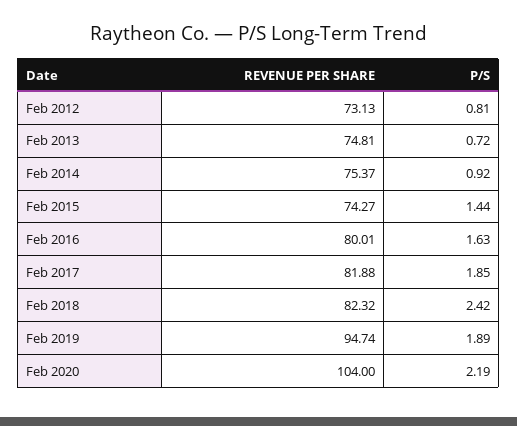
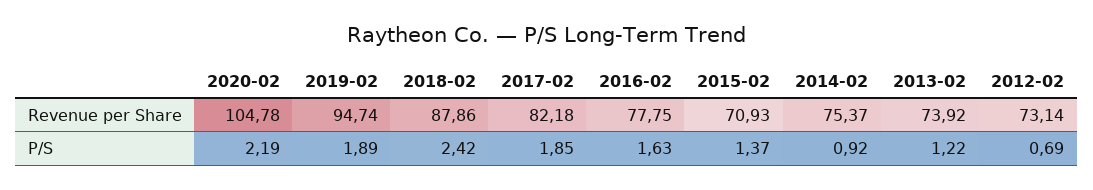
REVENUE PER SHARE, Feb 2012: 73.13 -> 73.14
P/S, Feb 2012: 0.81 -> 0.69
REVENUE PER SHARE, Feb 2013: 74.81 -> 73.92
P/S, Feb 2013: 0.72 -> 1.22
REVENUE PER SHARE, Feb 2015: 74.27 -> 70.93
P/S, Feb 2015: 1.44 -> 1.37
REVENUE PER SHARE, Feb 2016: 80.01 -> 77.75
REVENUE PER SHARE, Feb 2017: 81.88 -> 82.18
REVENUE PER SHARE, Feb 2018: 82.32 -> 87.86
REVENUE PER SHARE, Feb 2020: 104 -> 104.78

